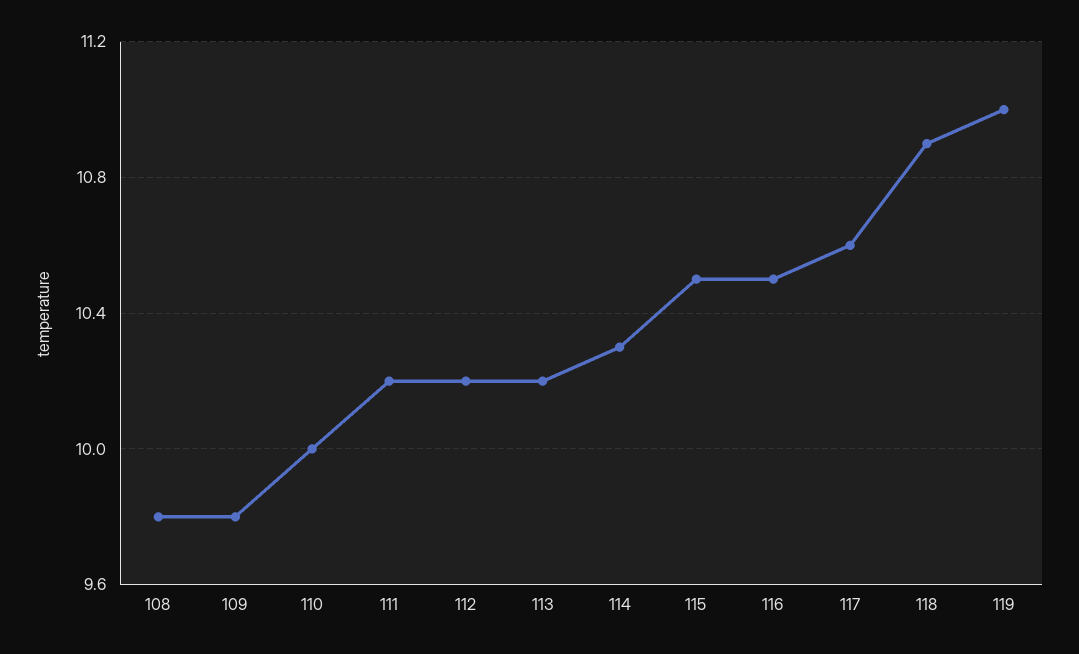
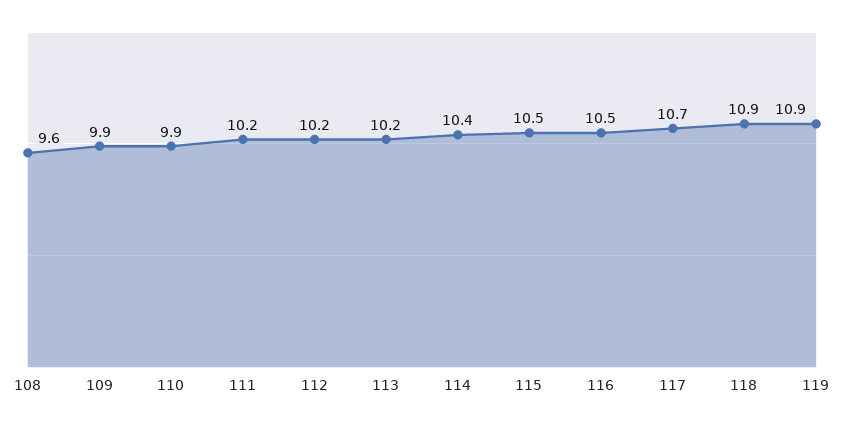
108: 9.8 -> 9.6
109: 9.8 -> 9.9
110: 10 -> 9.9
114: 10.3 -> 10.4
117: 10.6 -> 10.7
119: 11 -> 10.9

